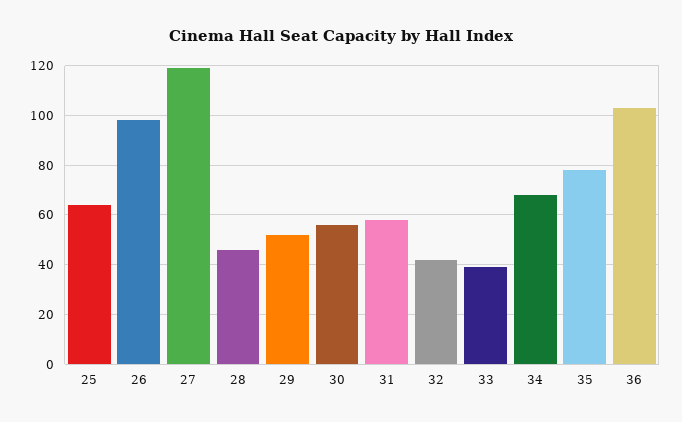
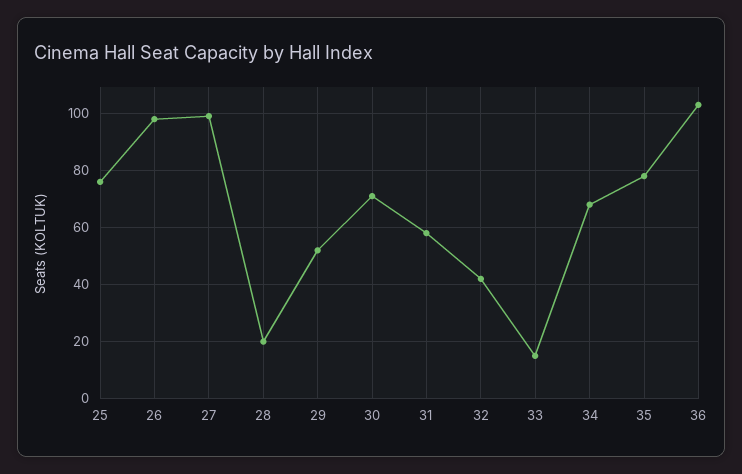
25: 65 -> 75
27: 120 -> 100
28: 45 -> 20
30: 55 -> 70
33: 40 -> 15

